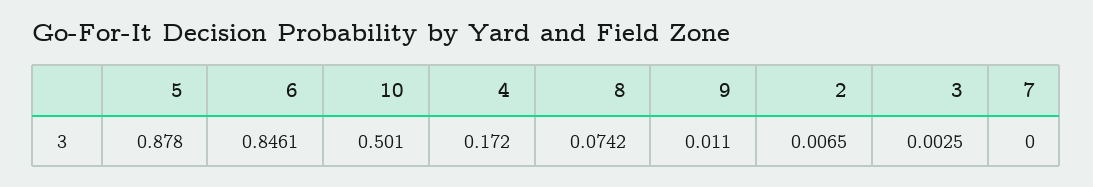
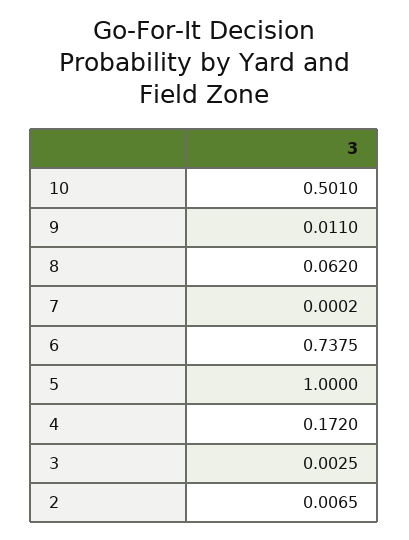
5: 0.878 -> 1
6: 0.8461 -> 0.7375
8: 0.0742 -> 0.062
7: 0 -> 0.0002

